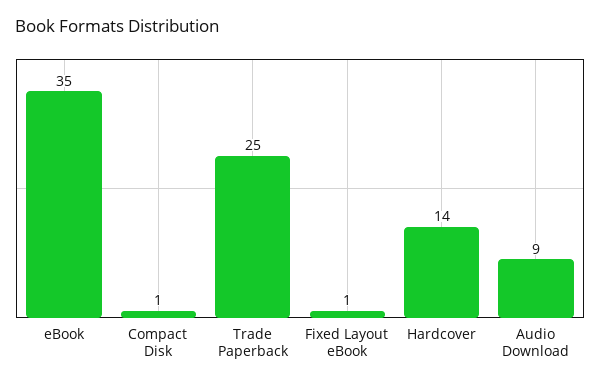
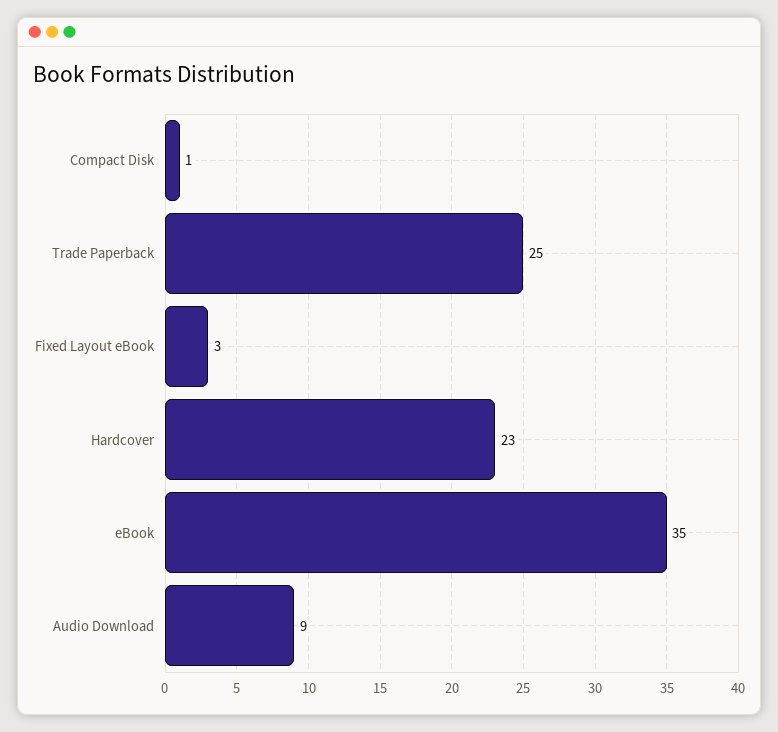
Fixed Layout eBook: 1 -> 3
Hardcover: 14 -> 23

